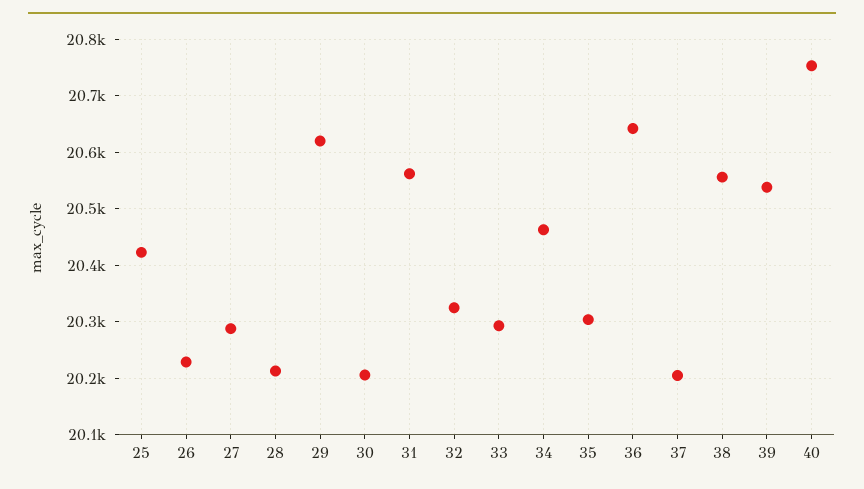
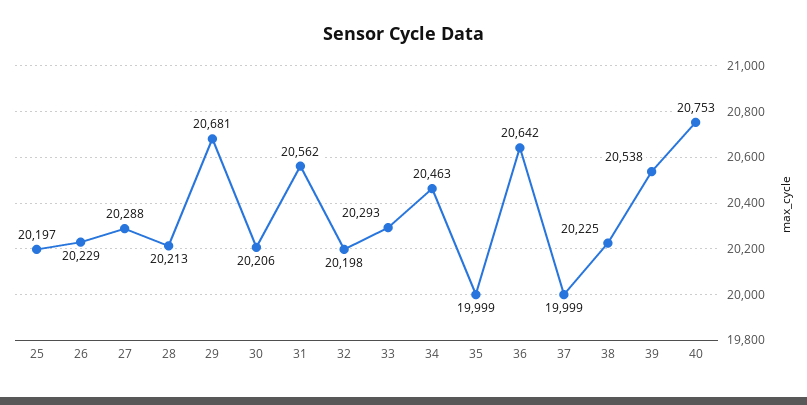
25: 20420 -> 20197
29: 20620 -> 20681
32: 20320 -> 20198
35: 20300 -> 19999
37: 20200 -> 19999
38: 20560 -> 20225

